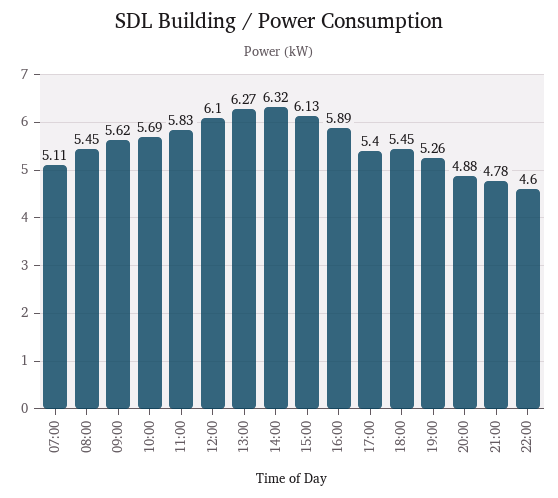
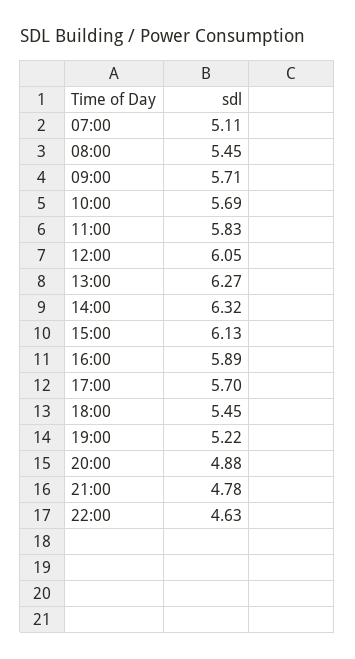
09:00: 5.62 -> 5.71
12:00: 6.1 -> 6.05
17:00: 5.4 -> 5.7
19:00: 5.26 -> 5.22
22:00: 4.6 -> 4.63

